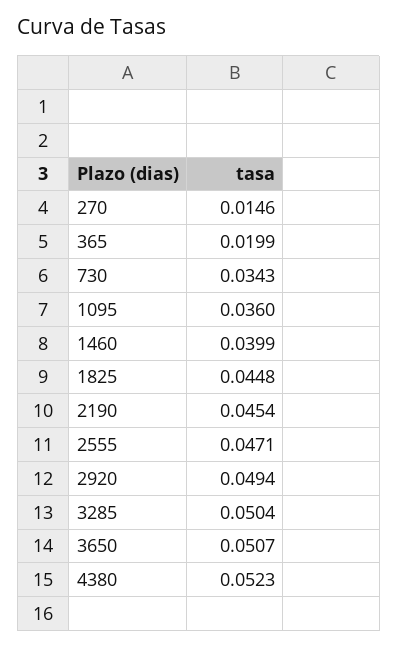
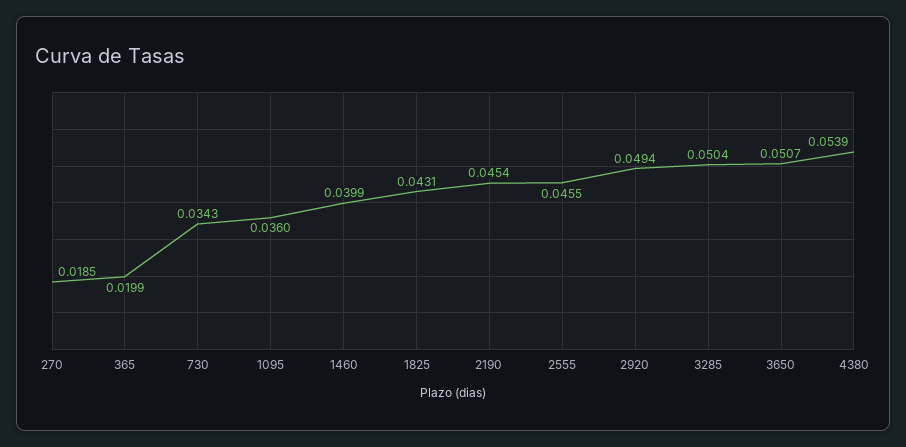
270: 0.0146 -> 0.0185
1825: 0.0448 -> 0.0431
2555: 0.0471 -> 0.0455
4380: 0.0523 -> 0.0539

